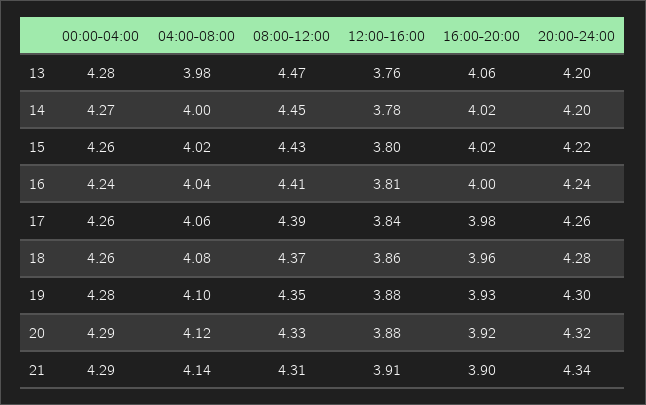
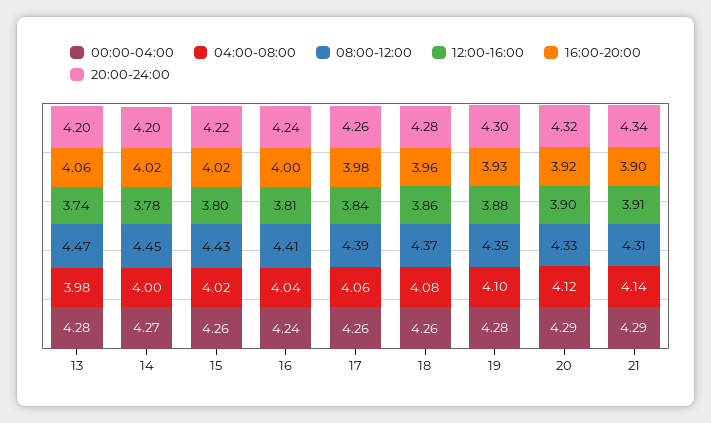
12:00-16:00, 13: 3.76 -> 3.74
12:00-16:00, 20: 3.88 -> 3.9

